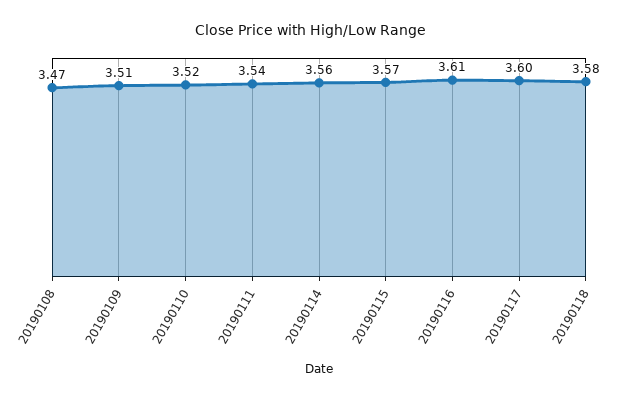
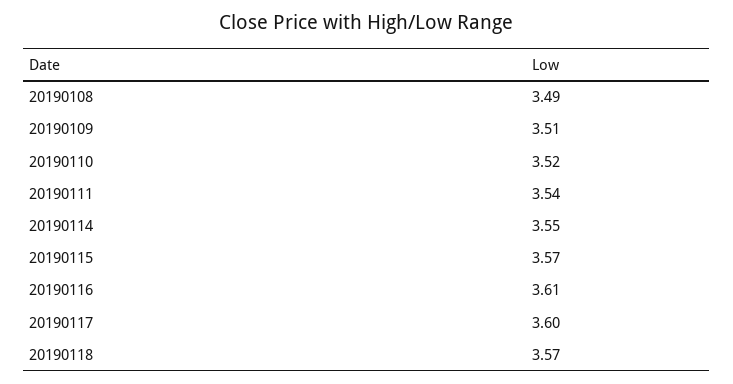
20190108: 3.47 -> 3.49
20190114: 3.56 -> 3.55
20190118: 3.58 -> 3.57

